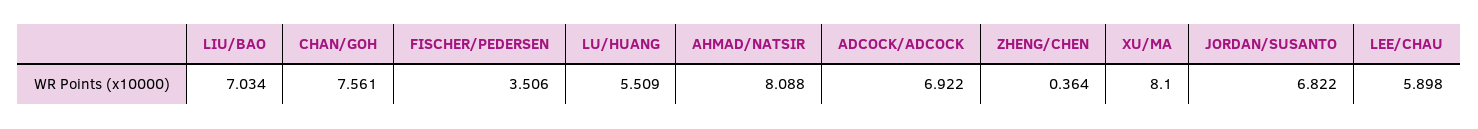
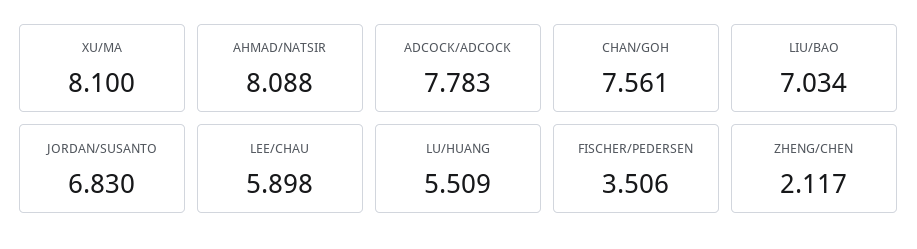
ADCOCK/ADCOCK: 6.922 -> 7.783
ZHENG/CHEN: 0.364 -> 2.117
JORDAN/SUSANTO: 6.822 -> 6.83

